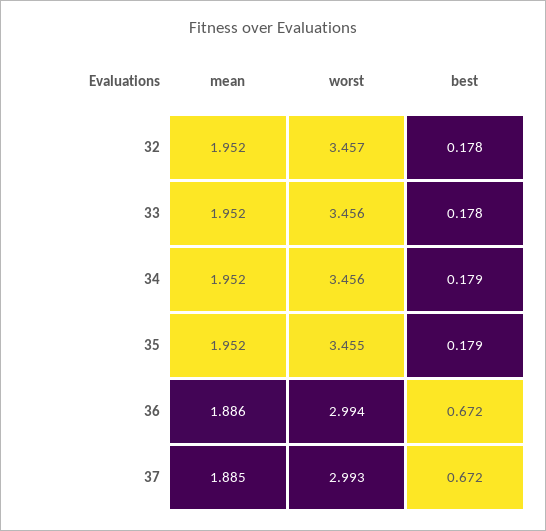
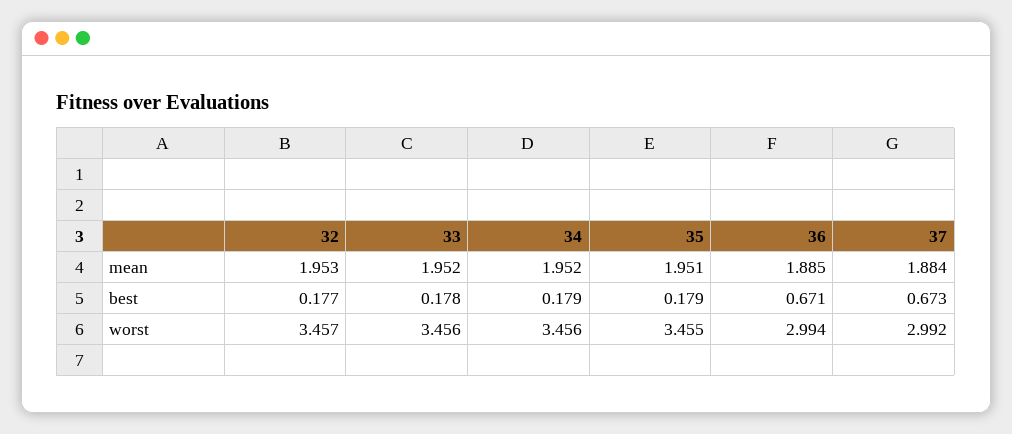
mean, 32: 1.952 -> 1.953
best, 32: 0.178 -> 0.177
mean, 35: 1.952 -> 1.951
mean, 36: 1.886 -> 1.885
best, 36: 0.672 -> 0.671
mean, 37: 1.885 -> 1.884
worst, 37: 2.993 -> 2.992
best, 37: 0.672 -> 0.673

